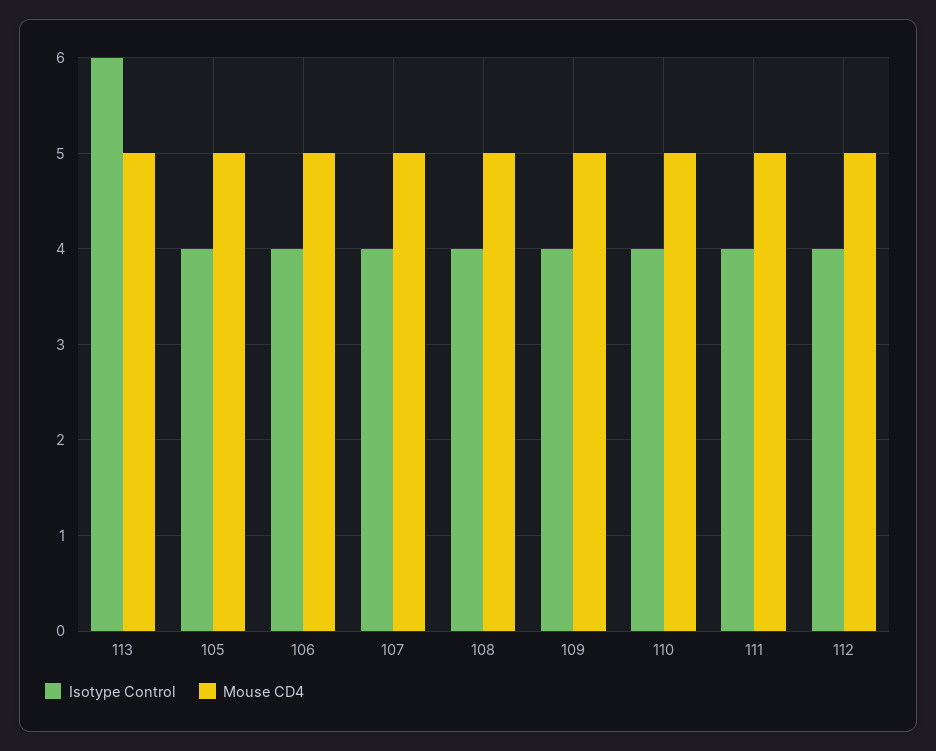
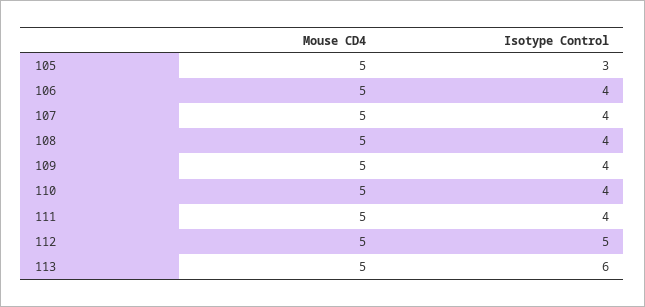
Isotype Control, 105: 4 -> 3
Isotype Control, 112: 4 -> 5

